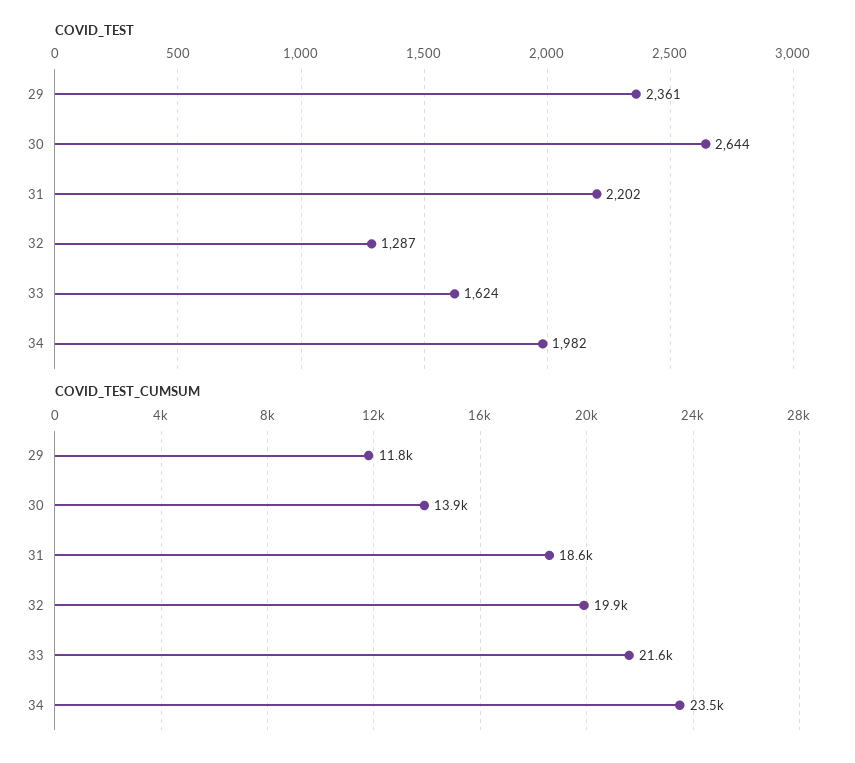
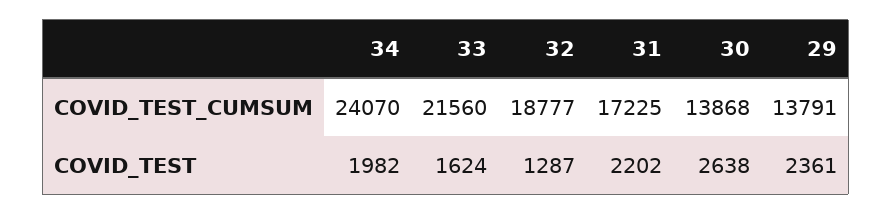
COVID_TEST, 30: 2644 -> 2638
COVID_TEST_CUMSUM, 29: 11800 -> 13791
COVID_TEST_CUMSUM, 31: 18600 -> 17225
COVID_TEST_CUMSUM, 32: 19900 -> 18777
COVID_TEST_CUMSUM, 34: 23500 -> 24070

